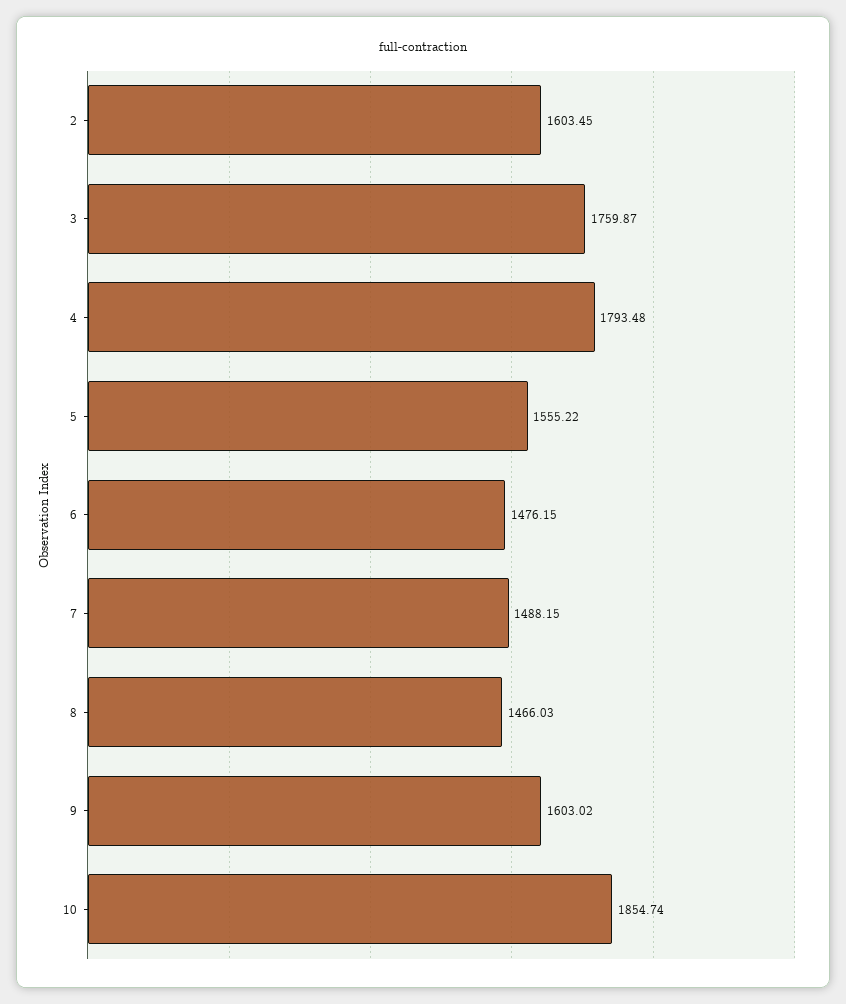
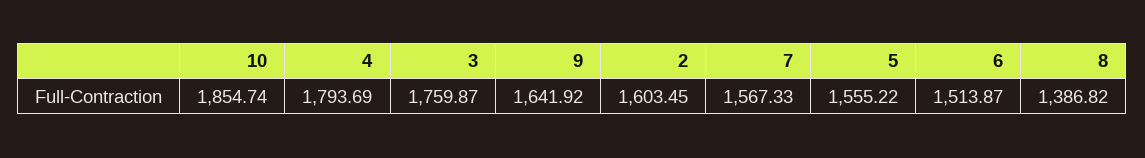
4: 1793.48 -> 1793.69
6: 1476.15 -> 1513.87
7: 1488.15 -> 1567.33
8: 1466.03 -> 1386.82
9: 1603.02 -> 1641.92

